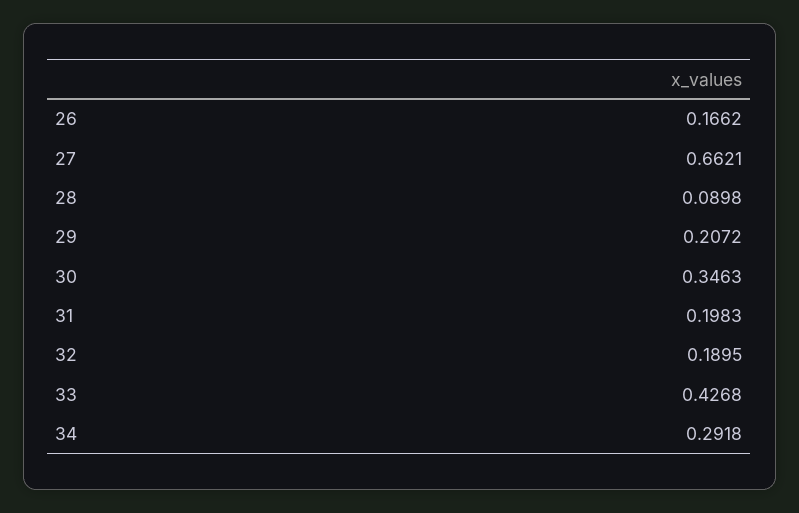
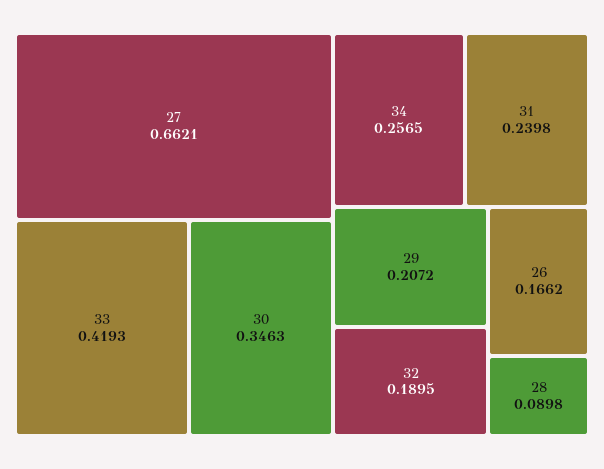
31: 0.1983 -> 0.2398
33: 0.4268 -> 0.4193
34: 0.2918 -> 0.2565

